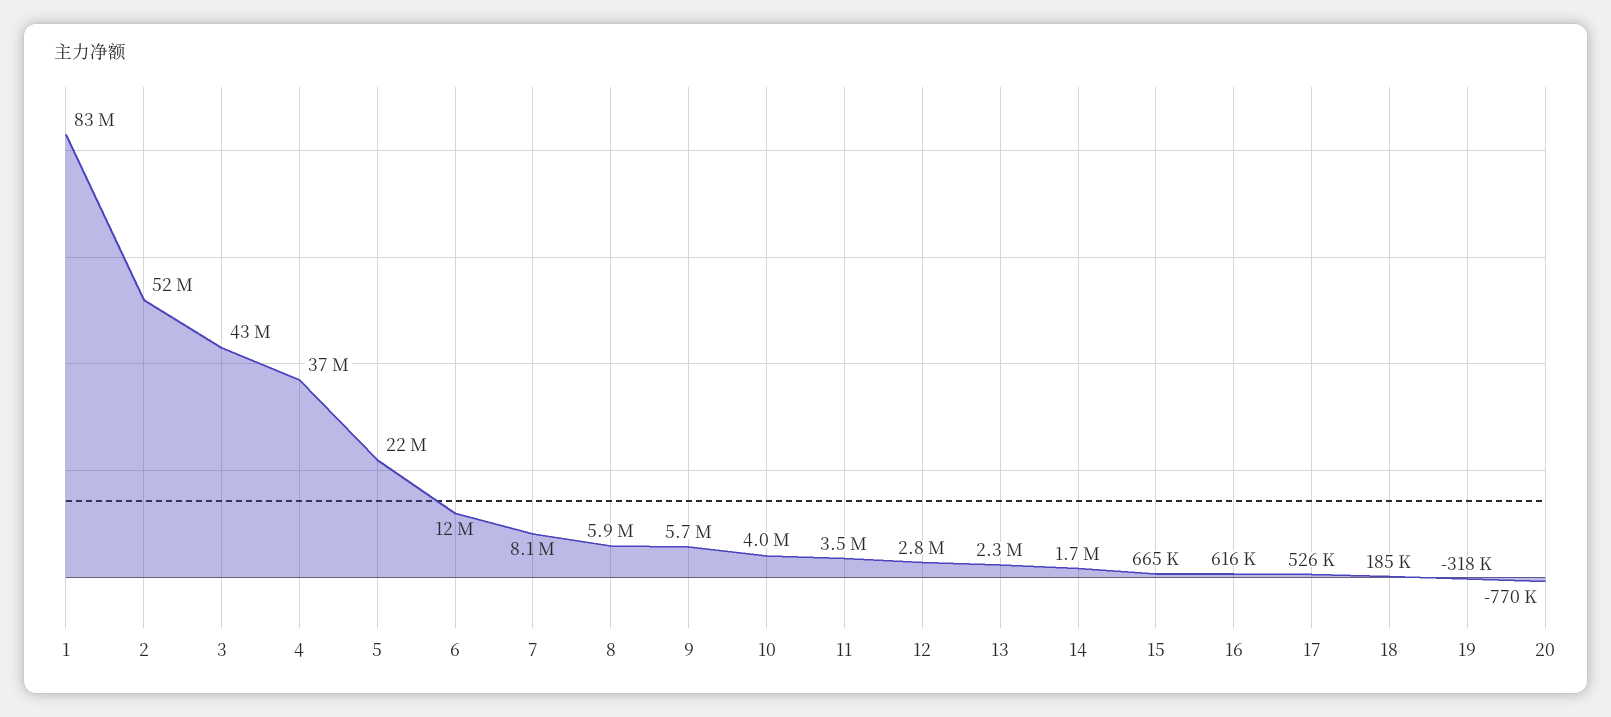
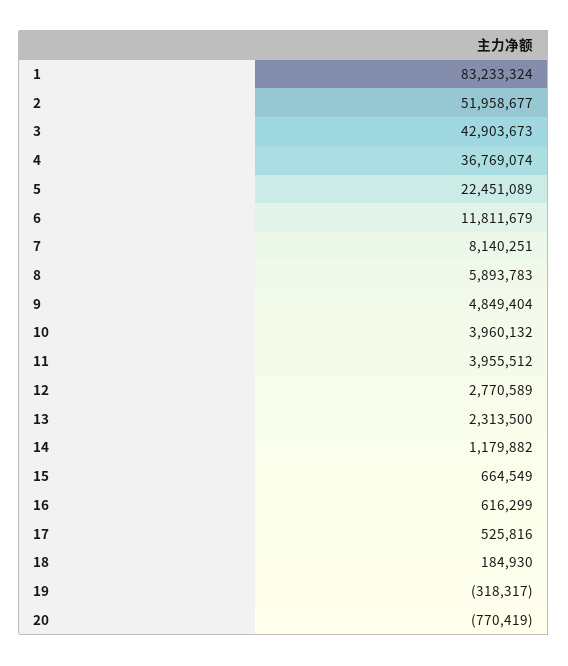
9: 5700000 -> 4849404
11: 3500000 -> 3955512
14: 1700000 -> 1179882

